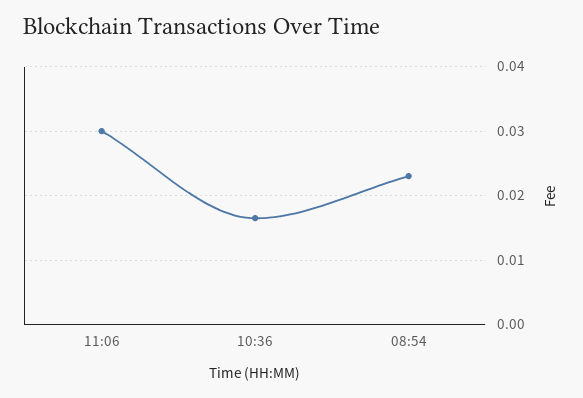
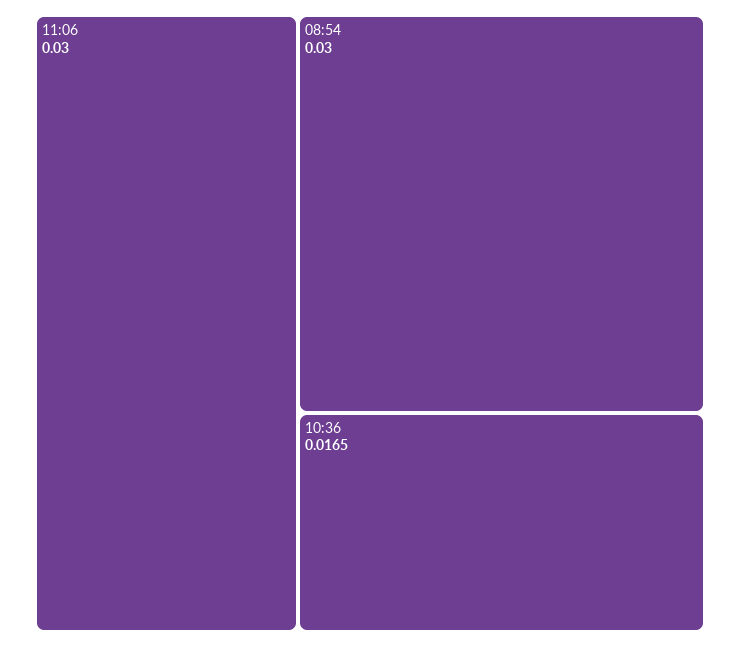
08:54: 0.023 -> 0.03

